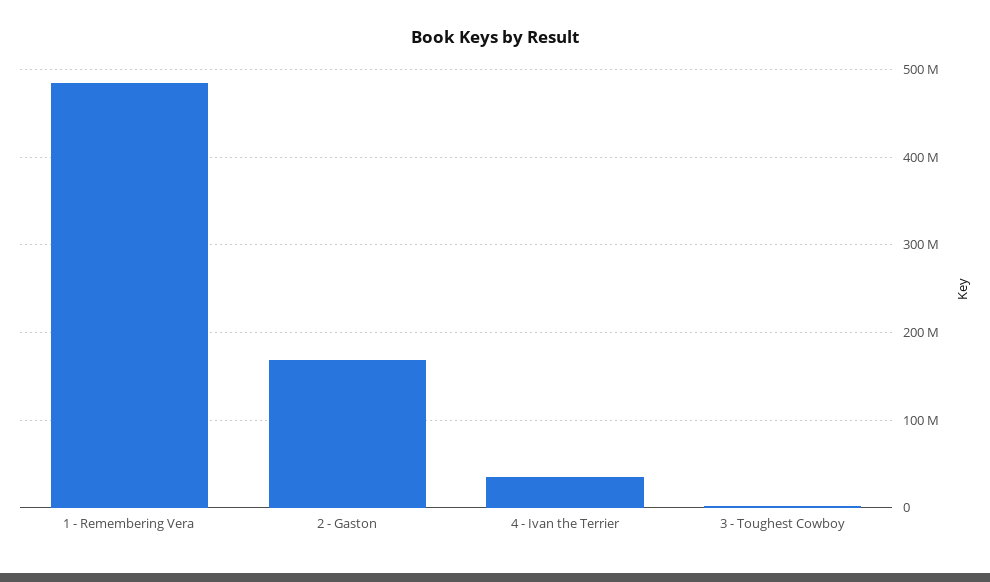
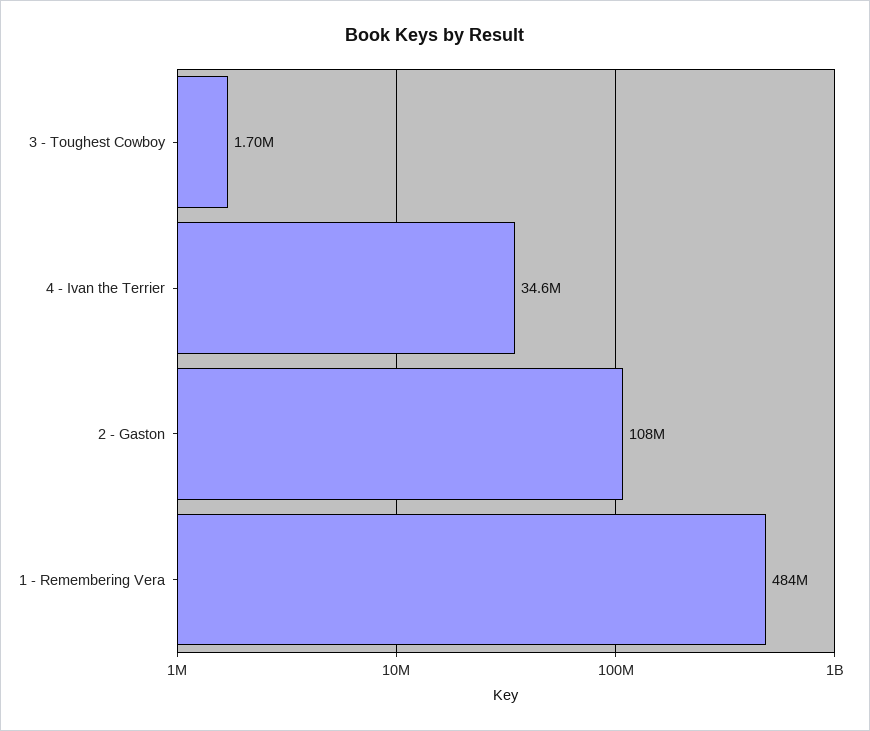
2 - Gaston: 170000000 -> 108000000

